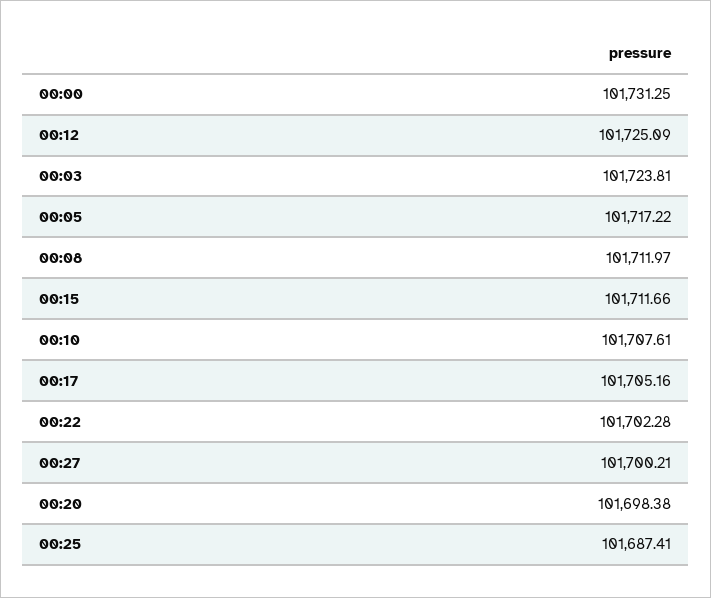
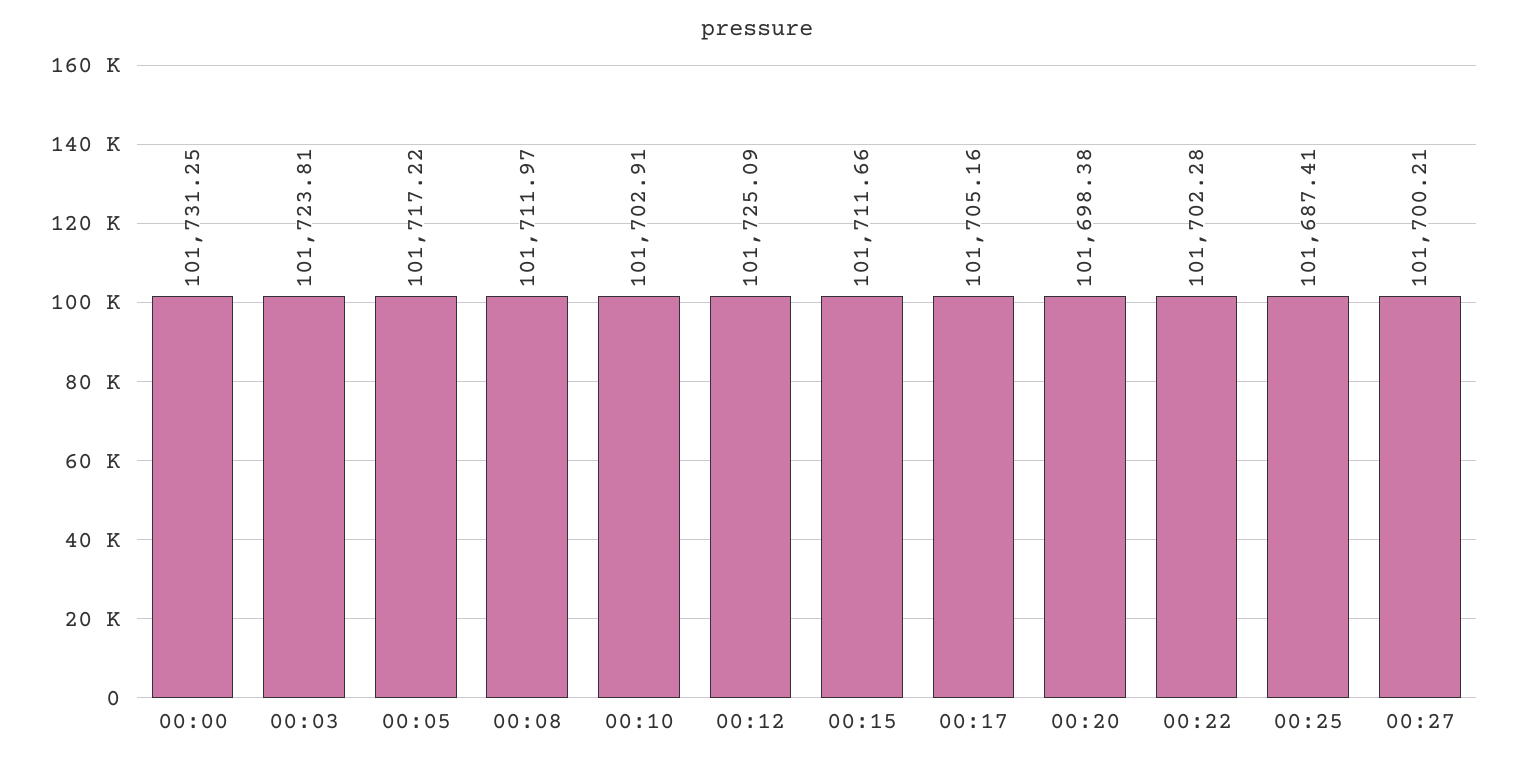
00:10: 101707.61 -> 101702.91

